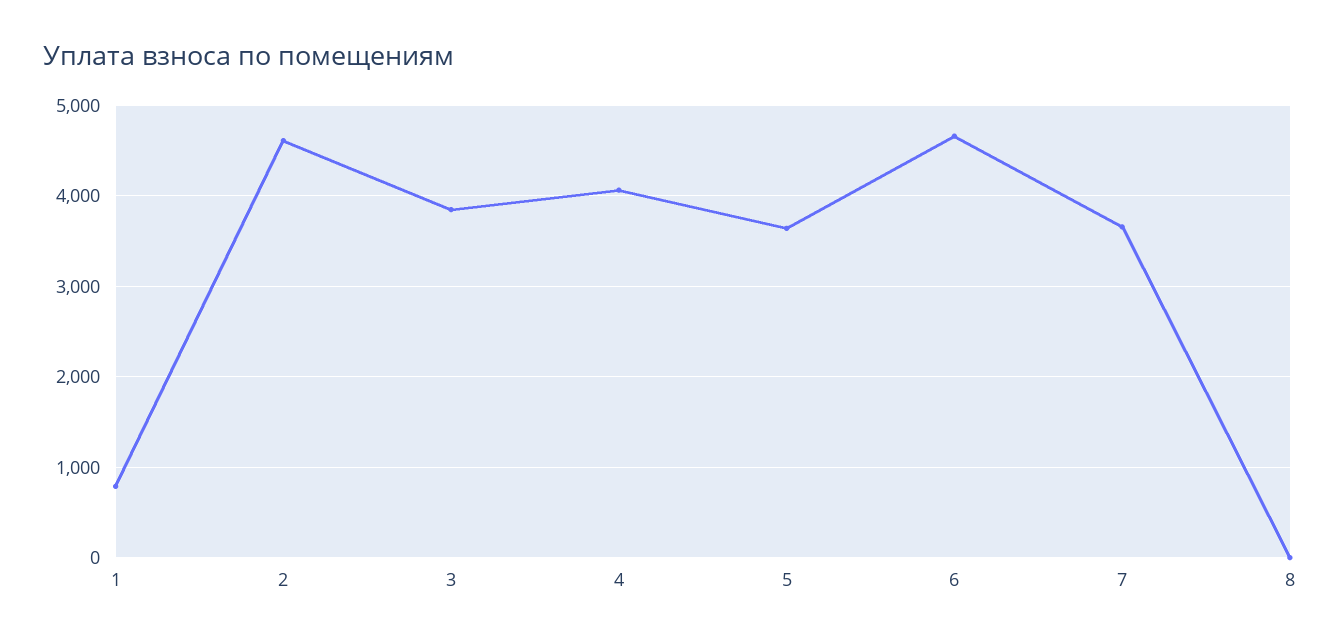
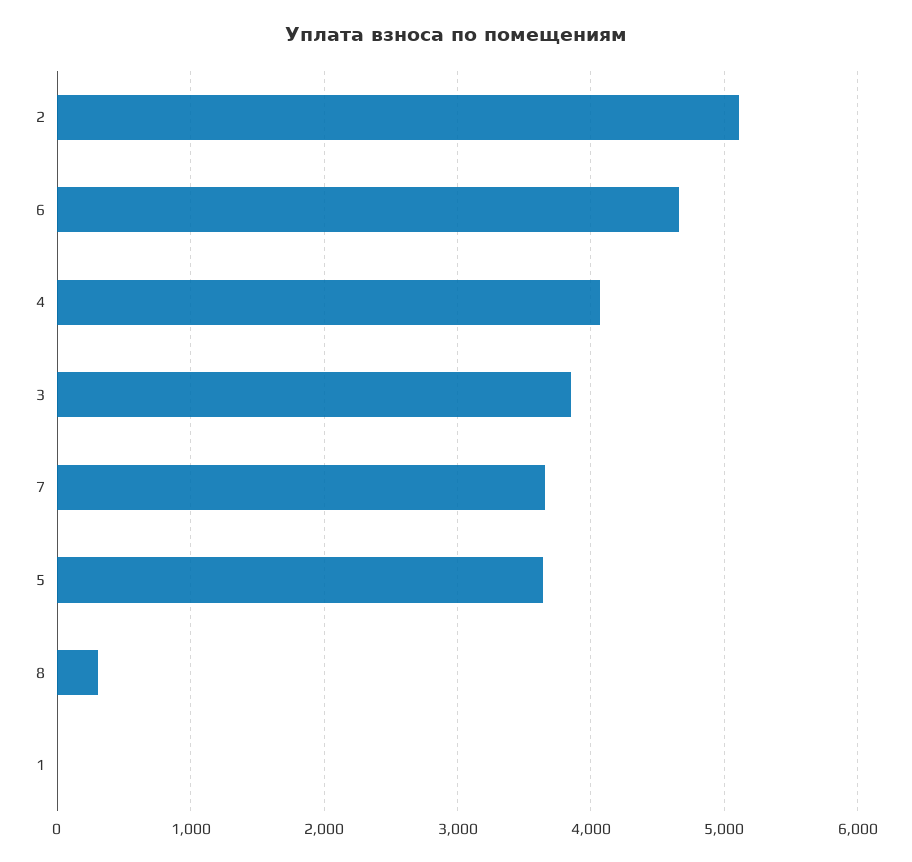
1: 800 -> 0
2: 4600 -> 5100
8: 0 -> 300

